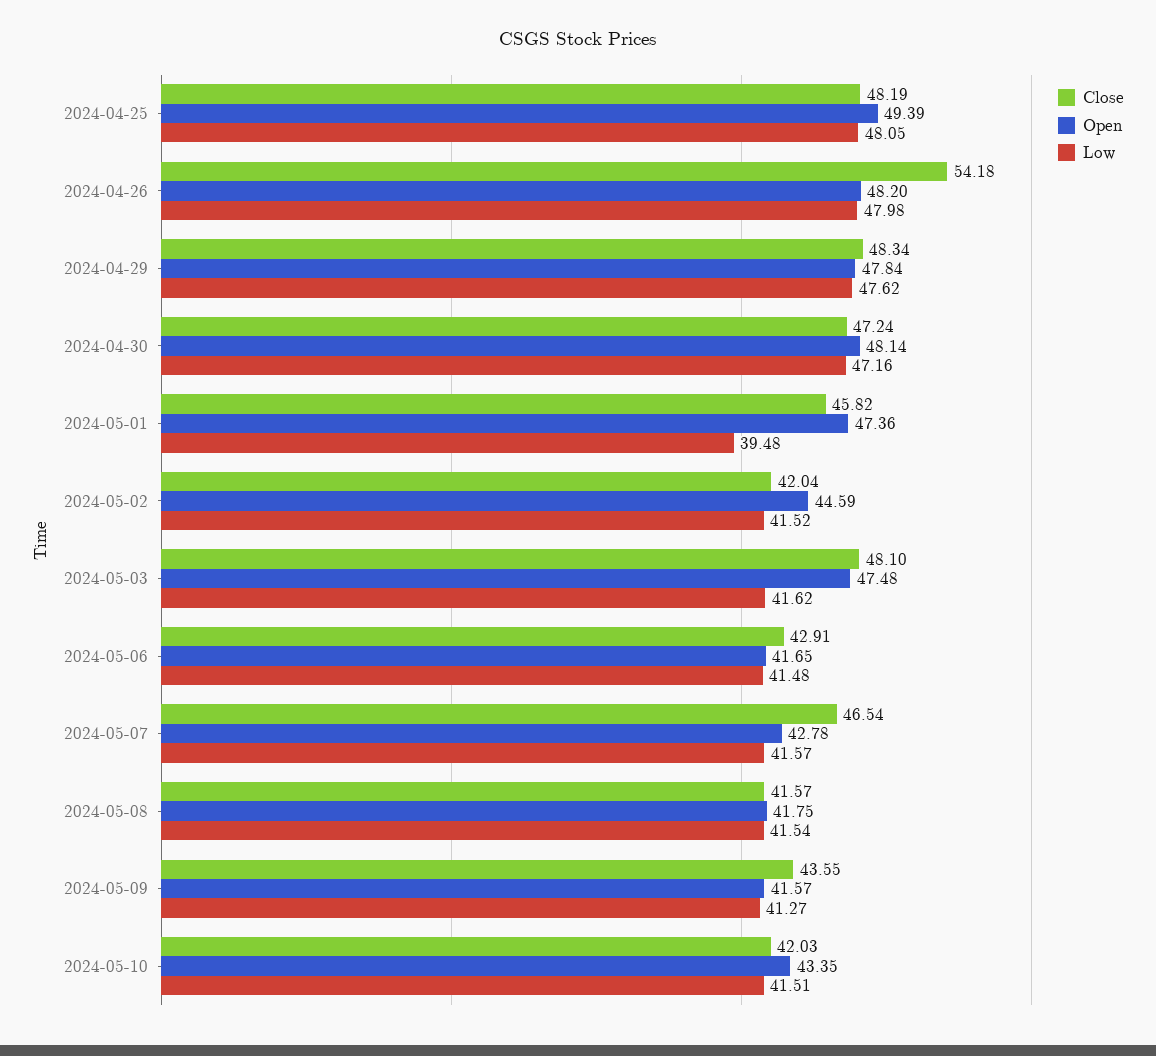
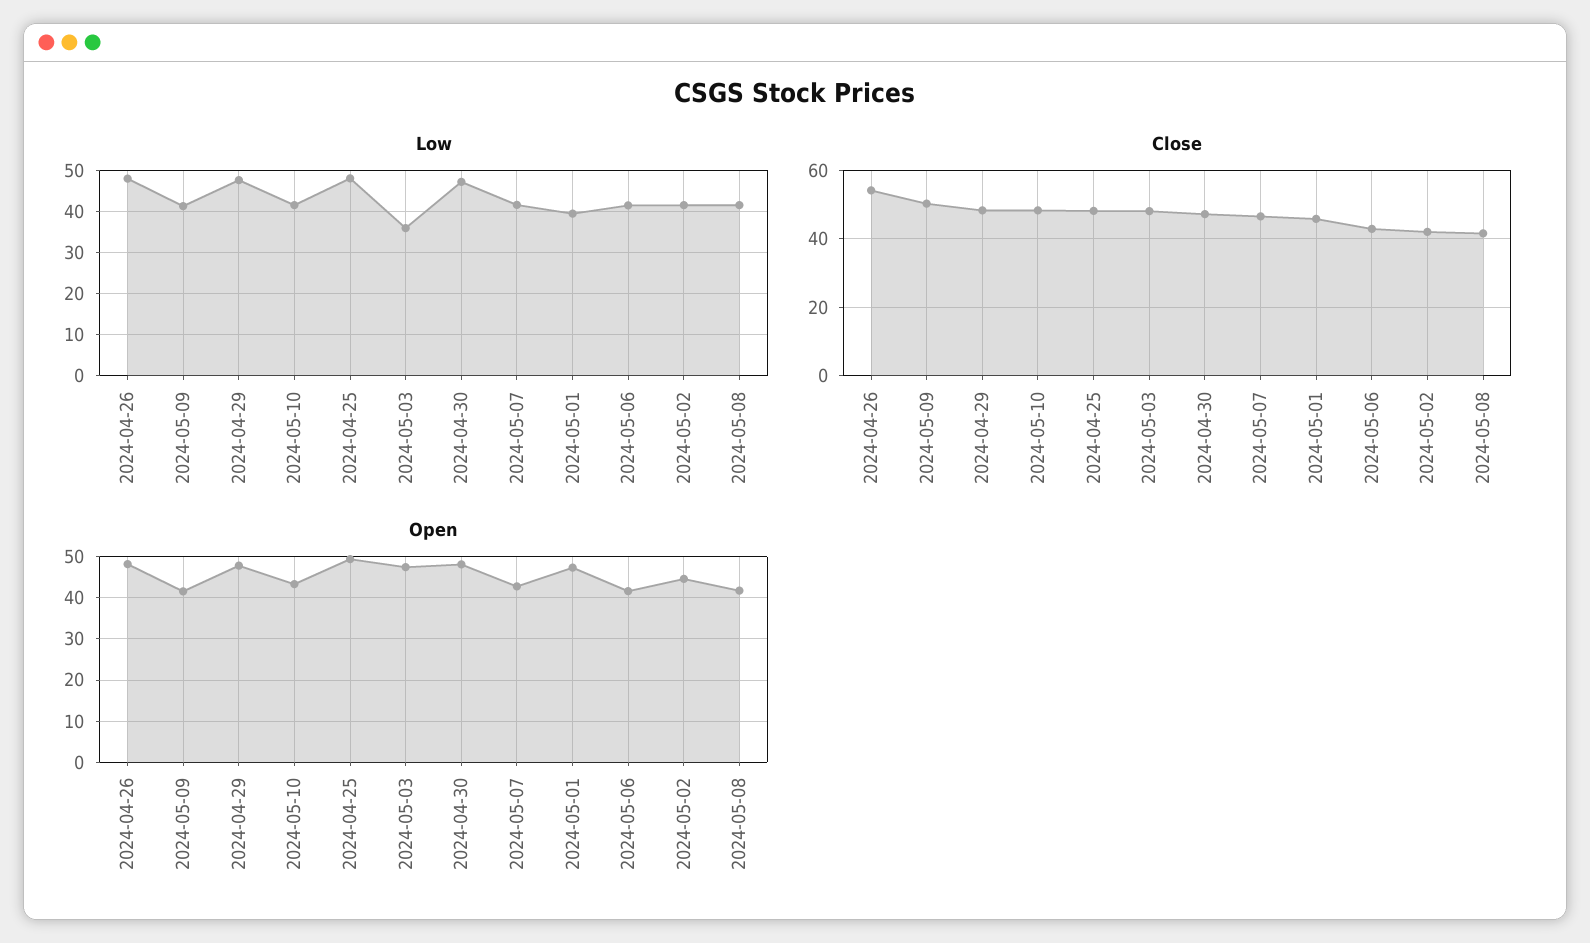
Low, 2024-05-03: 41.62 -> 36
Close, 2024-05-09: 43.55 -> 50
Close, 2024-05-10: 42.03 -> 48

